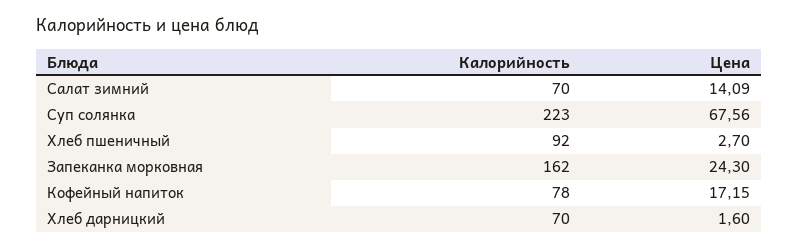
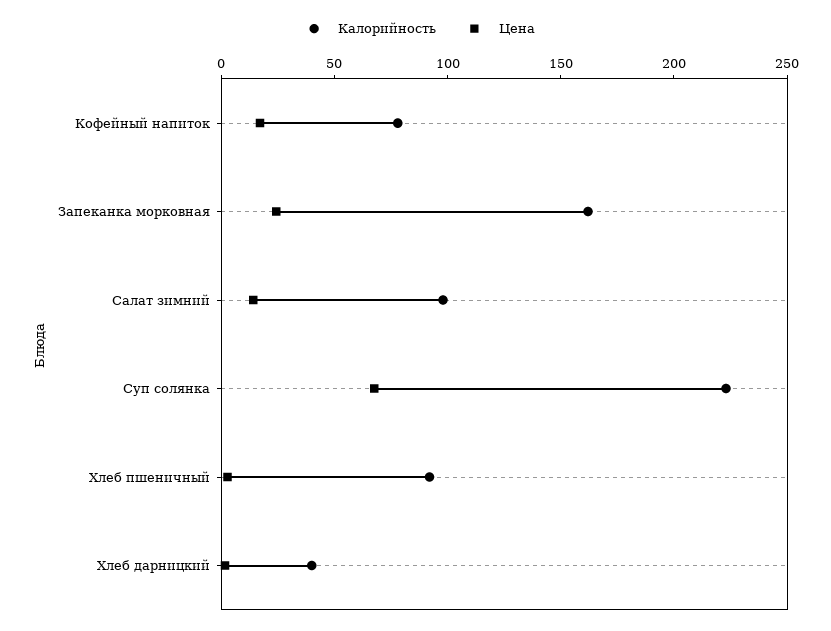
Калорийность, Салат зимний: 70 -> 100
Калорийность, Хлеб дарницкий: 70 -> 40

